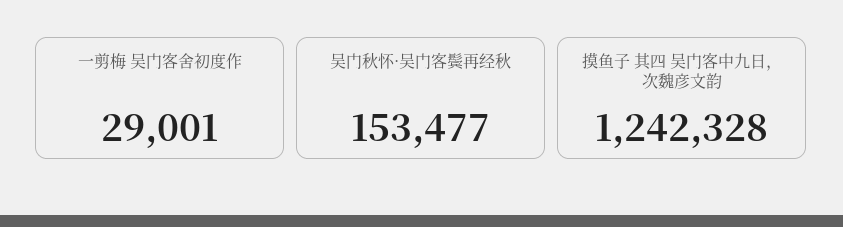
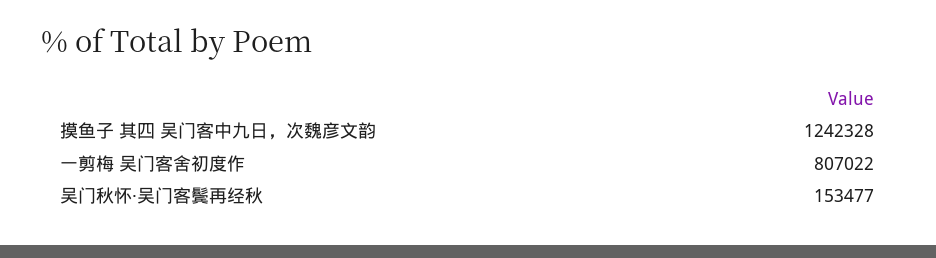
一剪梅 吴门客舍初度作: 29001 -> 807022

